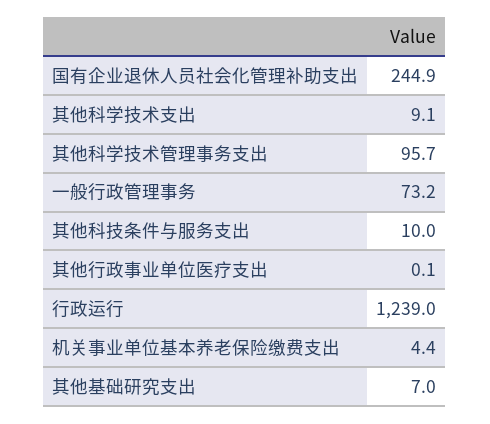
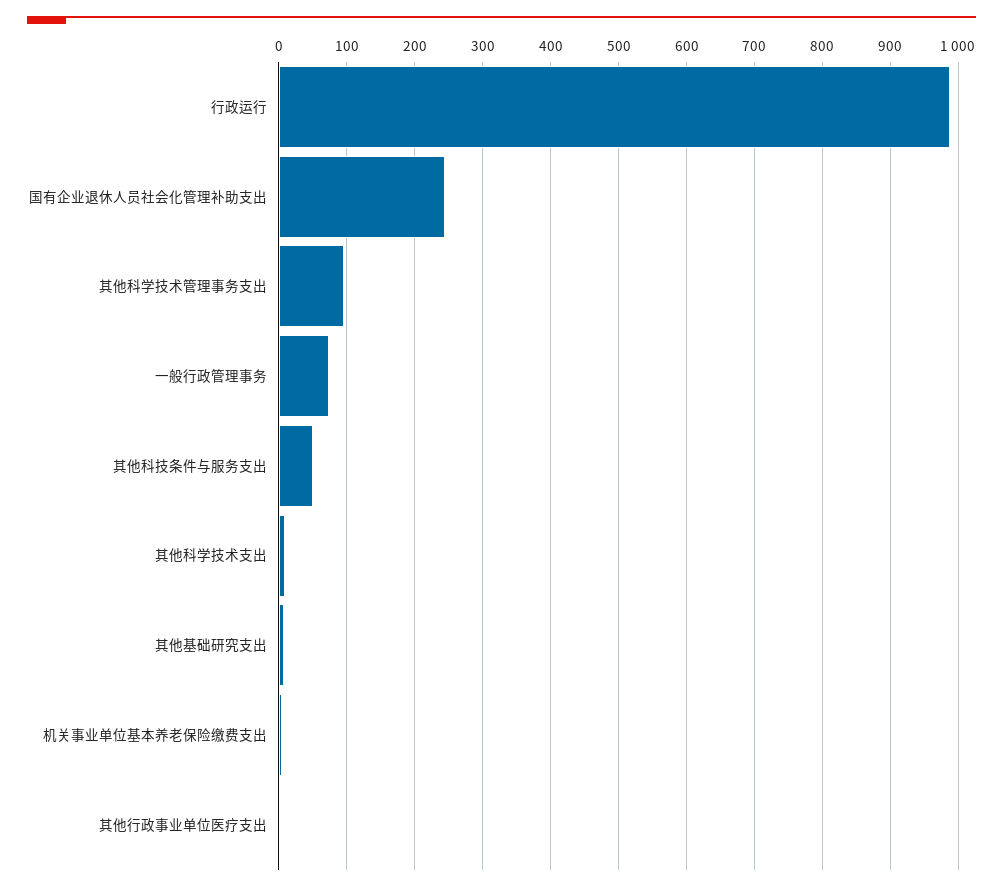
其他科技条件与服务支出: 10 -> 50
行政运行: 1239 -> 990

